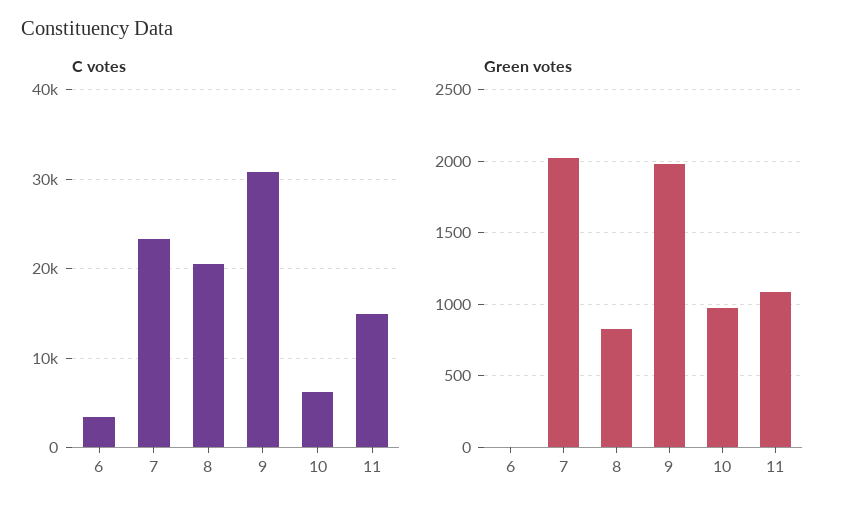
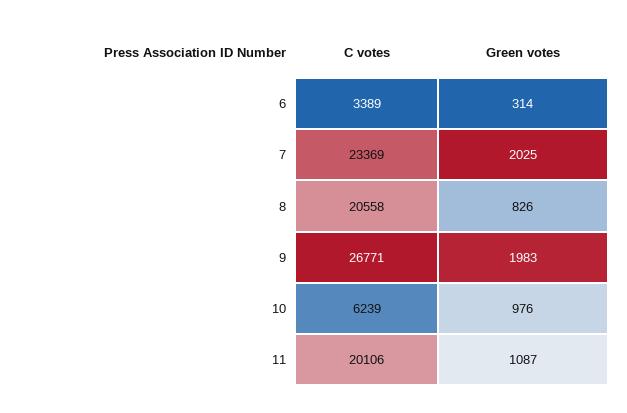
C votes, 9: 31000 -> 26771
C votes, 11: 15000 -> 20106
Green votes, 6: 0 -> 314

